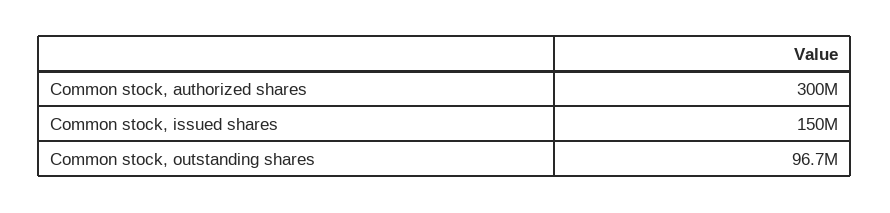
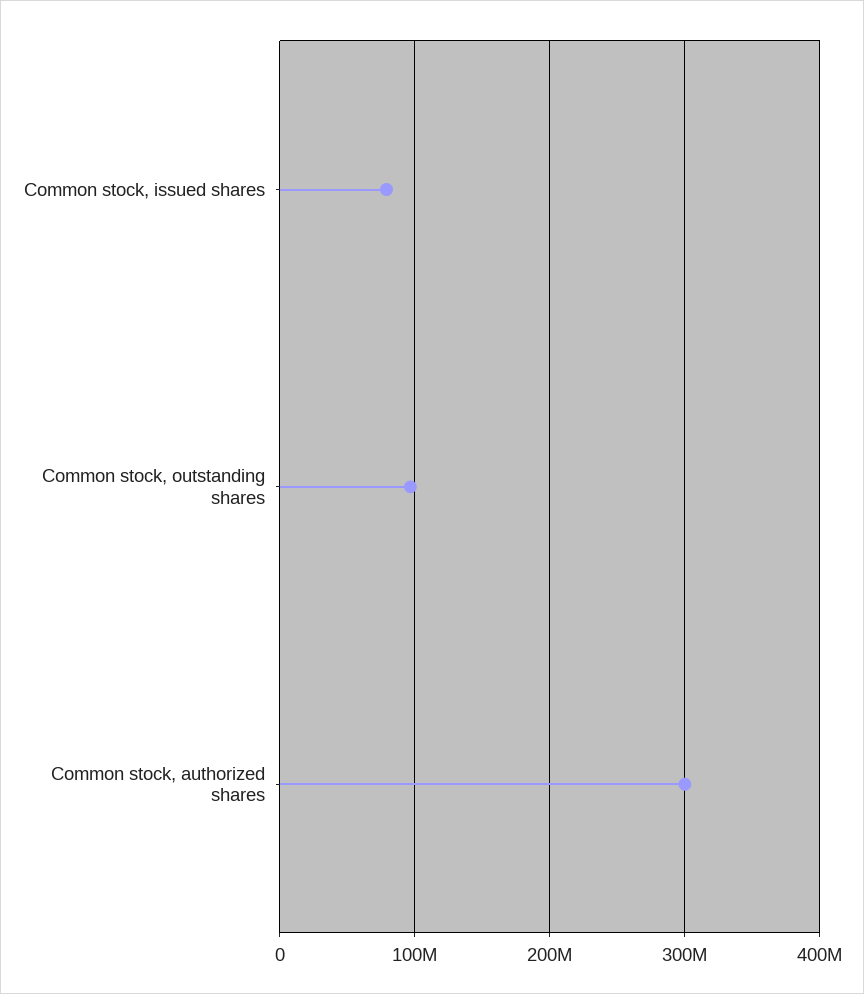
Common stock, issued shares: 150000000 -> 80000000

